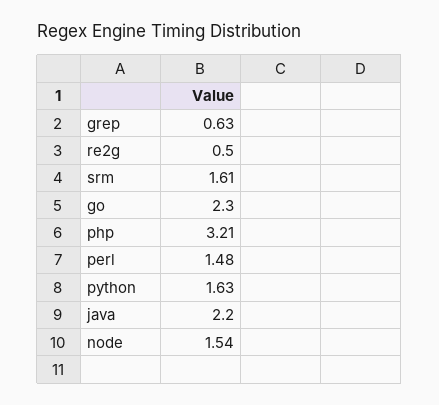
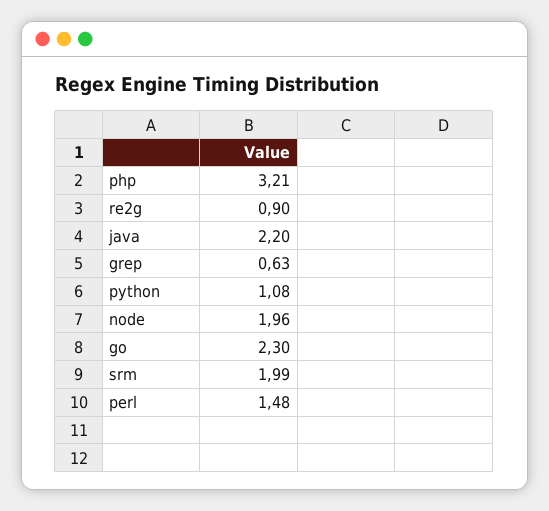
re2g: 0.5 -> 0.9
srm: 1.61 -> 1.99
python: 1.63 -> 1.08
node: 1.54 -> 1.96

